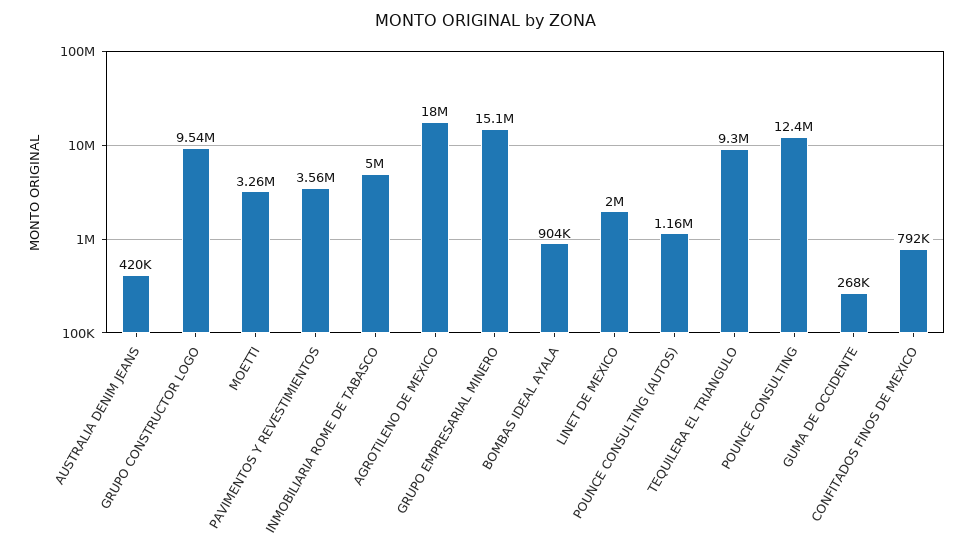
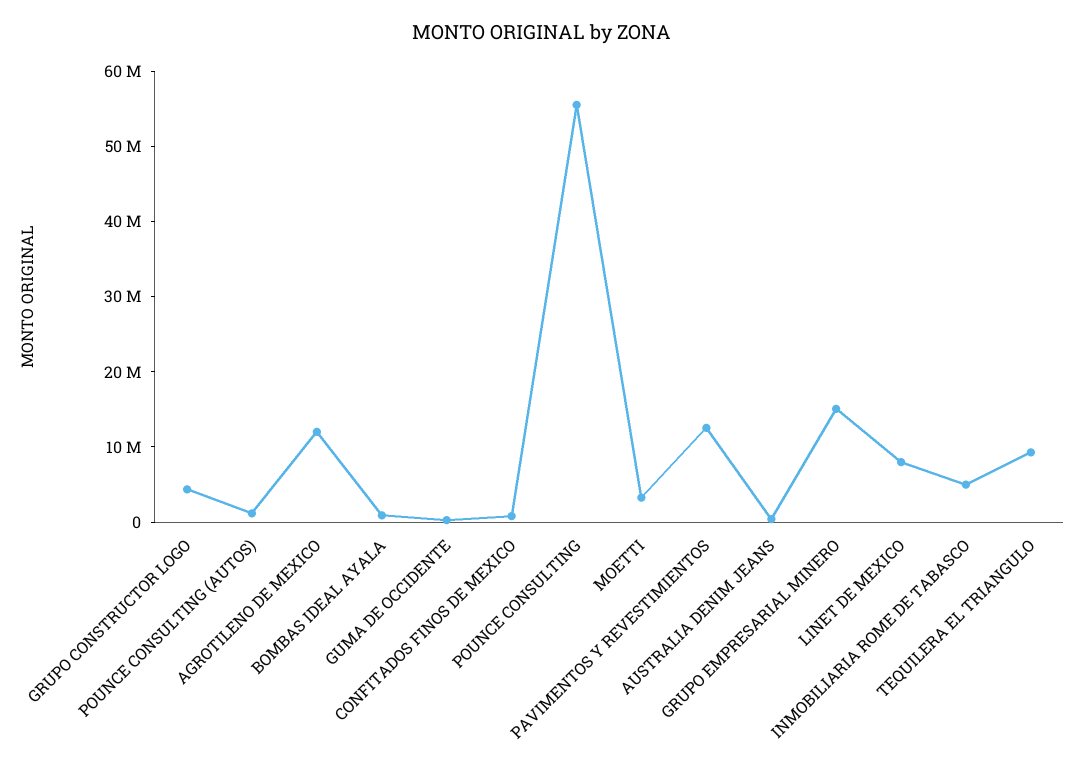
GRUPO CONSTRUCTOR LOGO: 9540000 -> 4000000
PAVIMENTOS Y REVESTIMIENTOS: 3560000 -> 12000000
AGROTILENO DE MEXICO: 18000000 -> 12000000
LINET DE MEXICO: 2000000 -> 8000000
POUNCE CONSULTING: 12400000 -> 56000000

